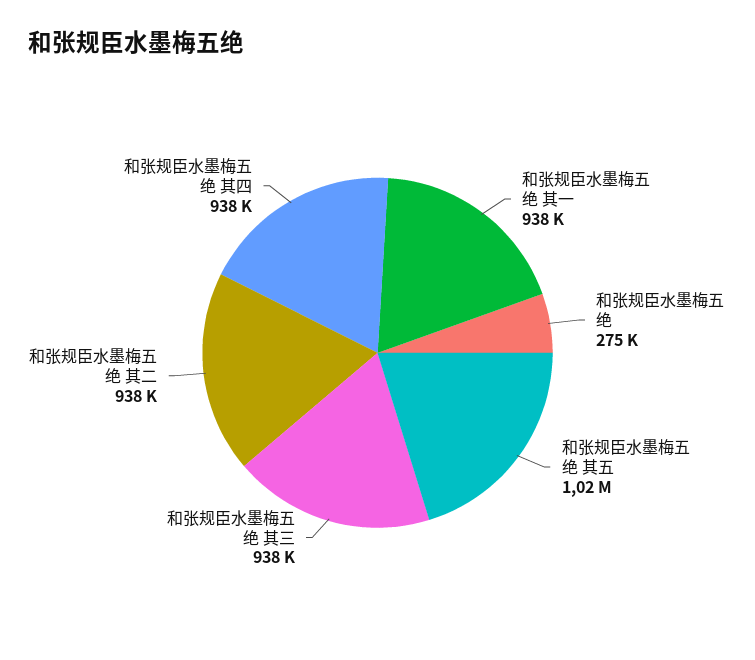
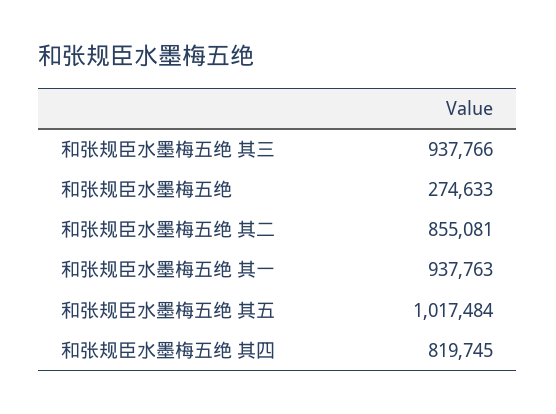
和张规臣水墨梅五绝 其二: 938000 -> 855081
和张规臣水墨梅五绝 其四: 938000 -> 819745

